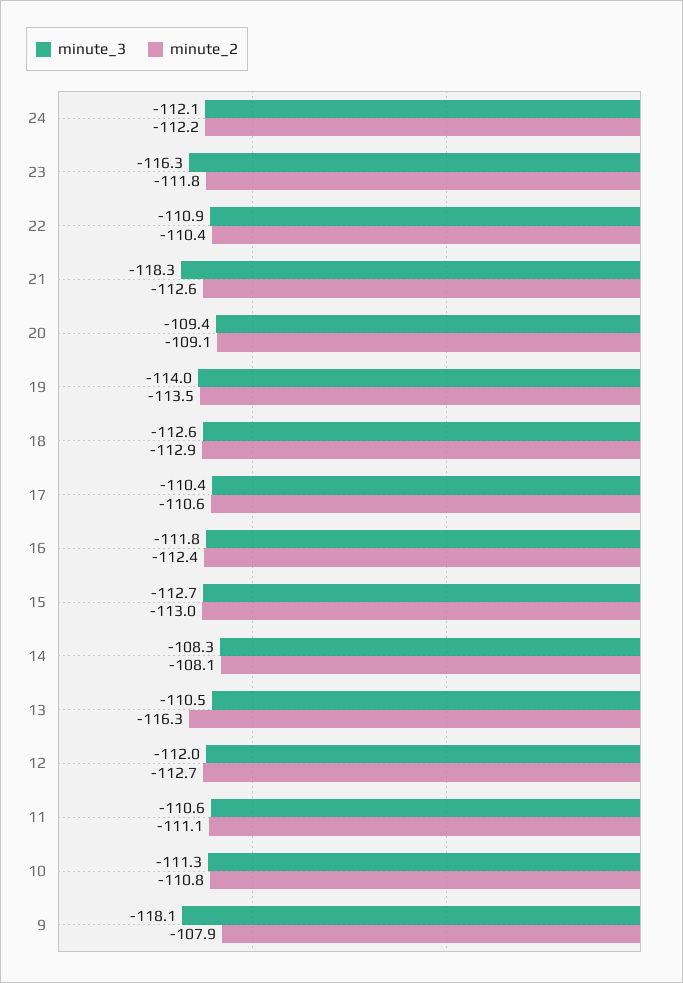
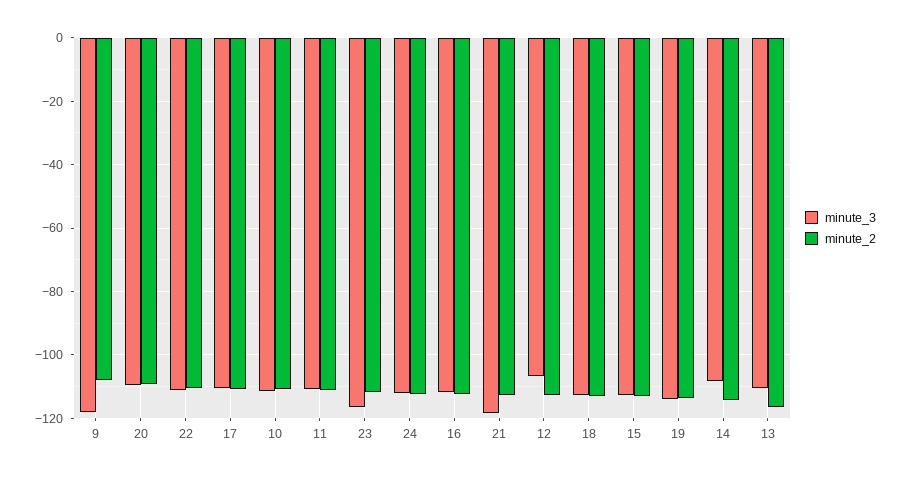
minute_2, 14: -108.1 -> -114
minute_3, 12: -112 -> -106

